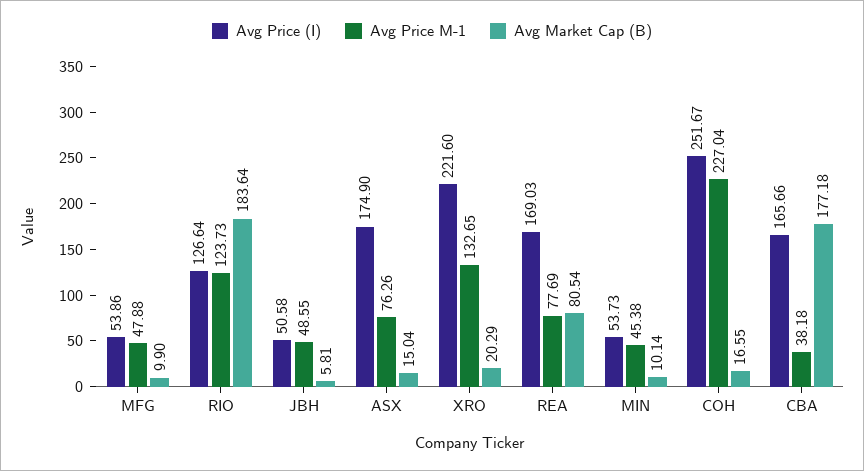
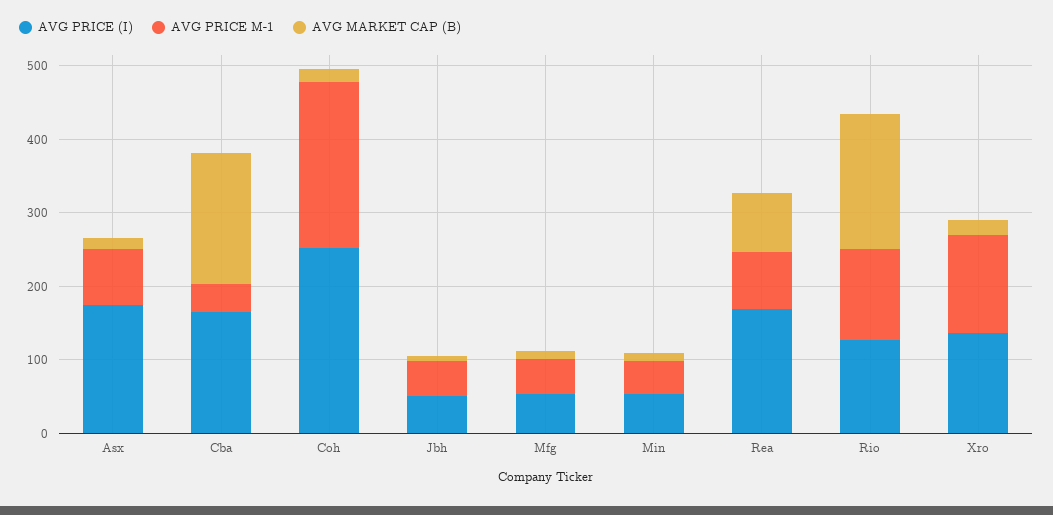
Avg Price (I), XRO: 221.6 -> 140

